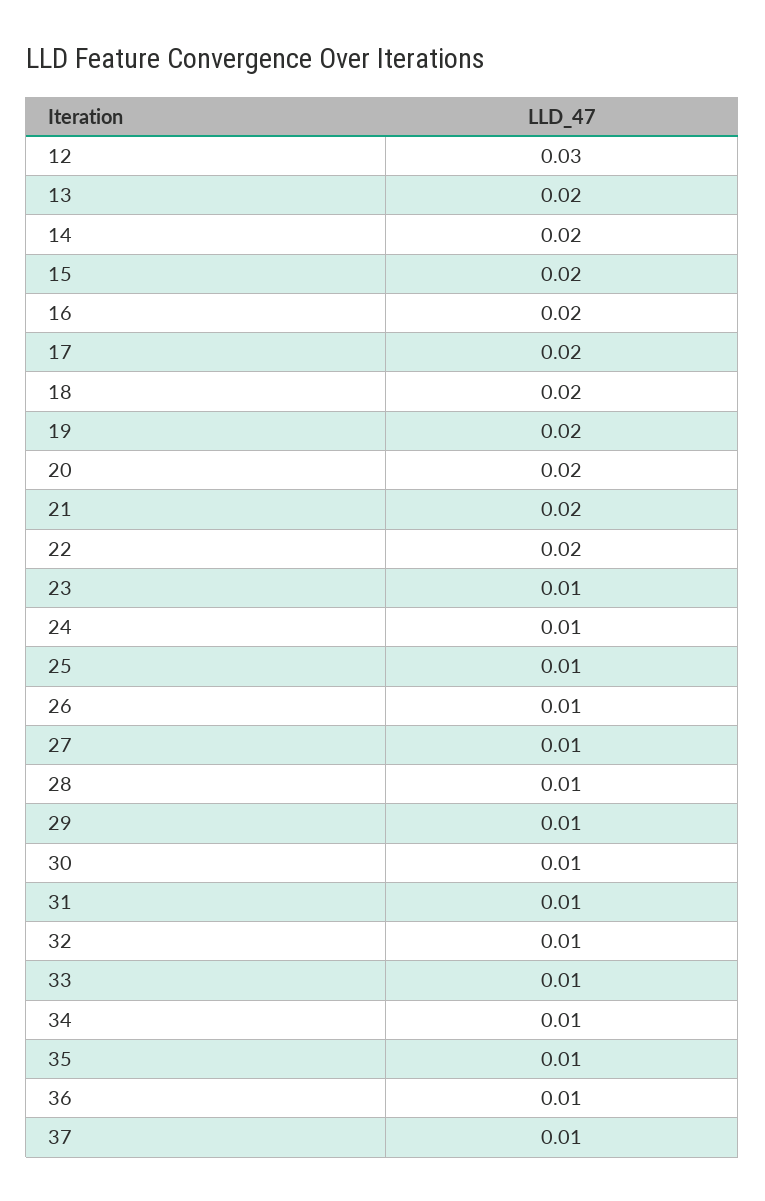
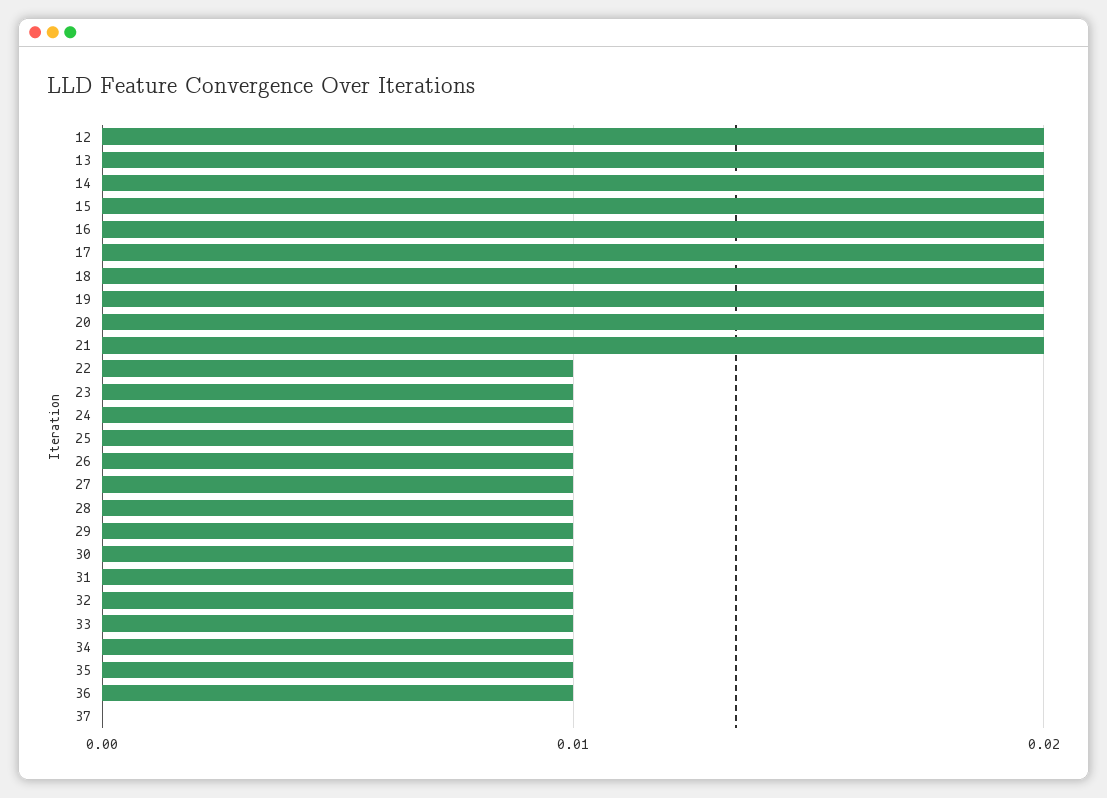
12: 0.03 -> 0.02
22: 0.02 -> 0.01
37: 0.01 -> 0

